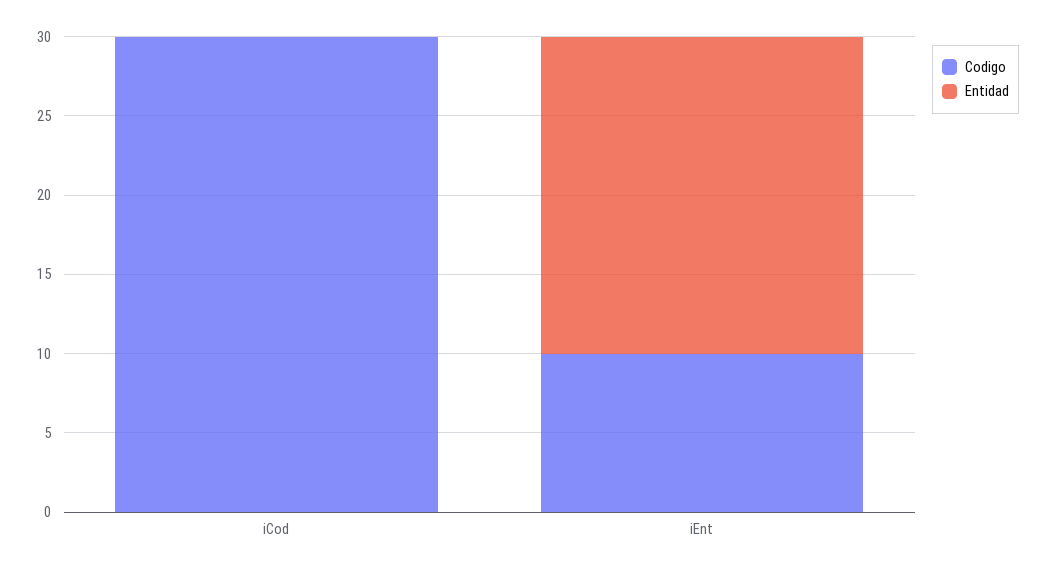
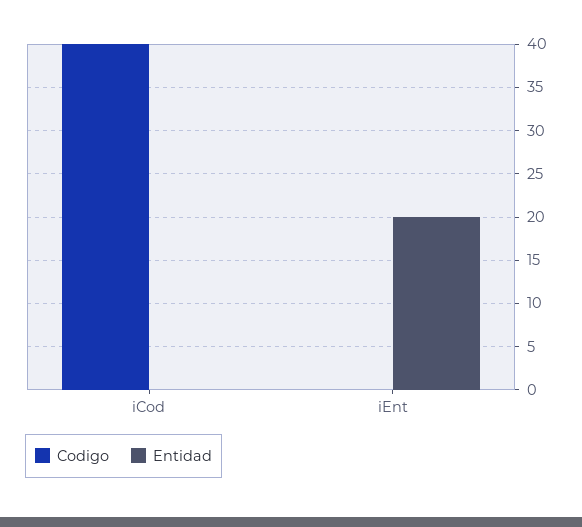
Codigo, iCod: 30 -> 40
Codigo, iEnt: 10 -> 0

